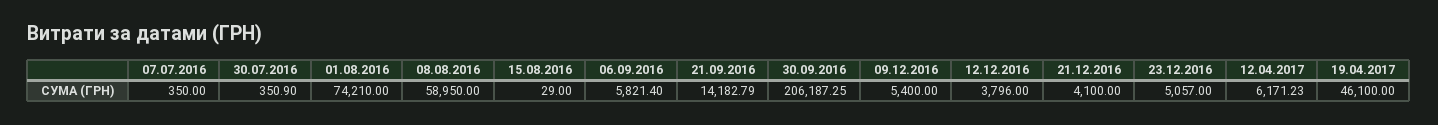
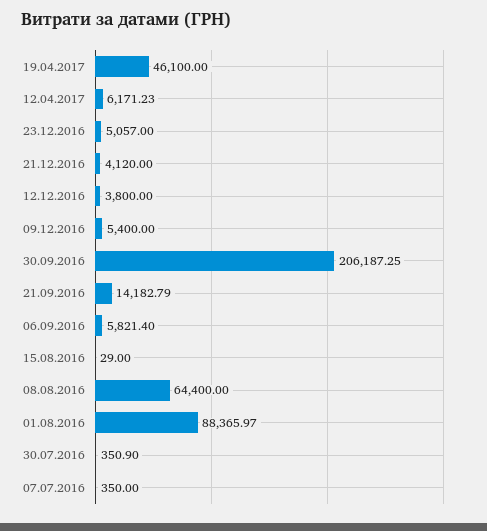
01.08.2016: 74210 -> 88365.97
08.08.2016: 58950 -> 64400
12.12.2016: 3796 -> 3800
21.12.2016: 4100 -> 4120

